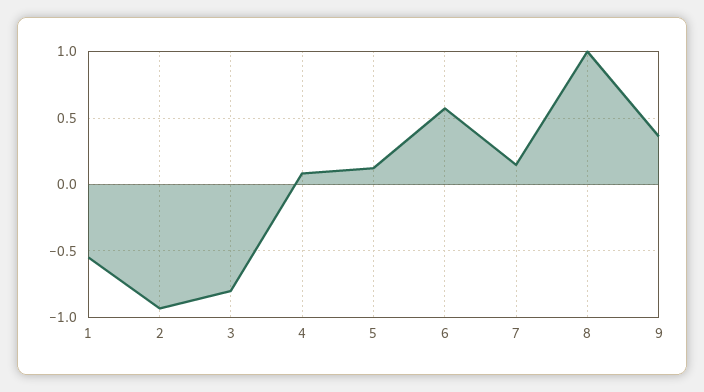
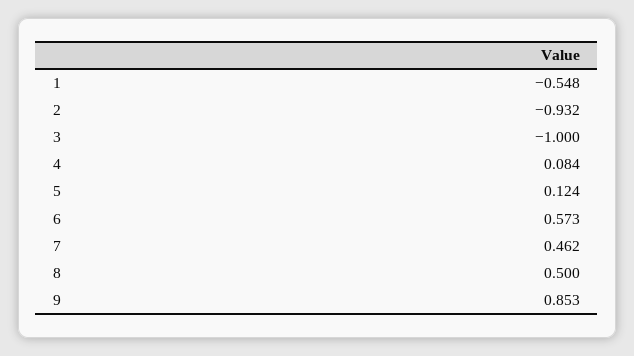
3: -0.8 -> -1
7: 0.15 -> 0.462
8: 1 -> 0.5
9: 0.35 -> 0.853

